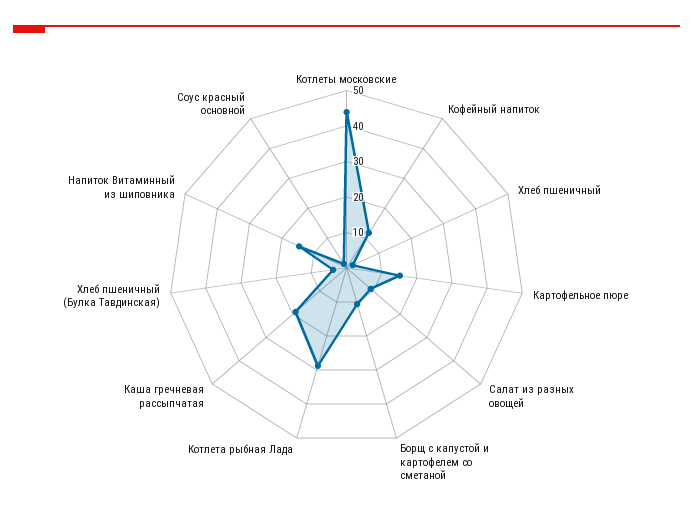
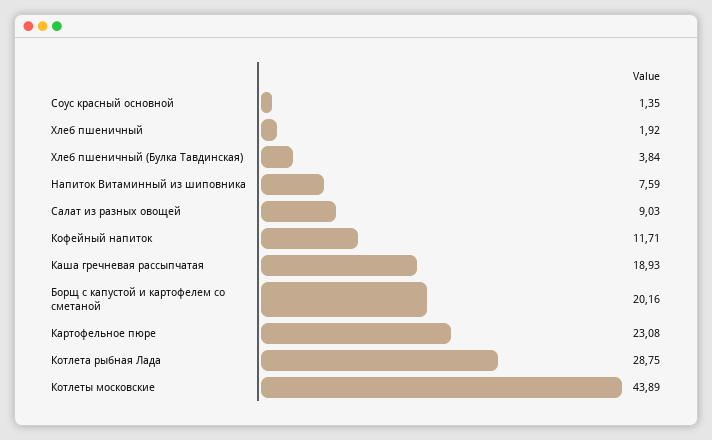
Картофельное пюре: 15 -> 23.08
Борщ с капустой и картофелем со сметаной: 10 -> 20.16
Напиток Витаминный из шиповника: 15 -> 7.59

